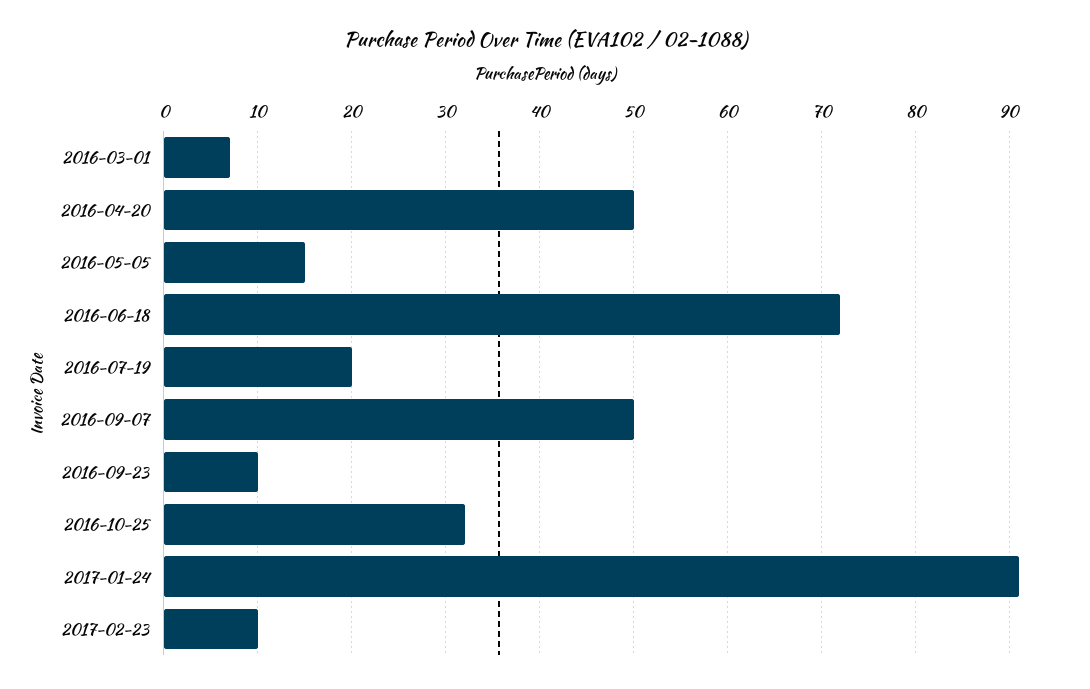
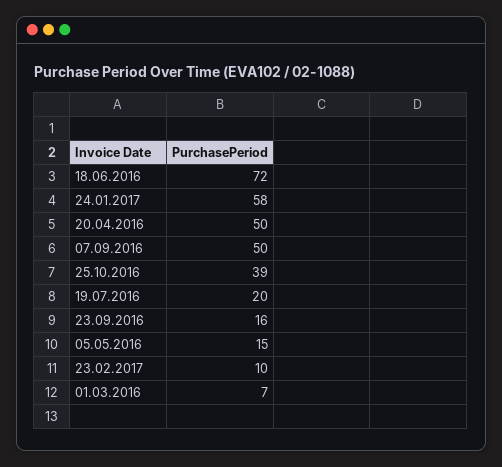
2016-09-23: 10 -> 16
2016-10-25: 32 -> 39
2017-01-24: 91 -> 58

